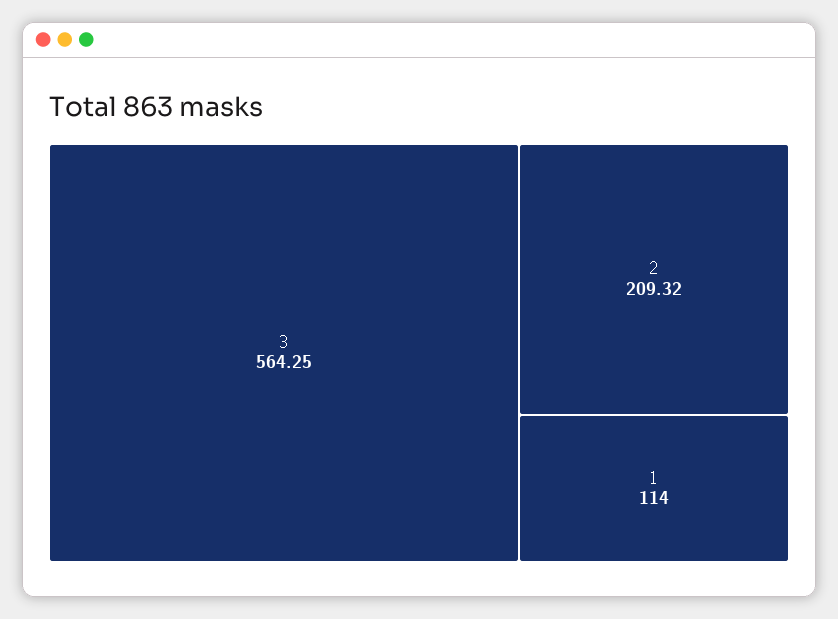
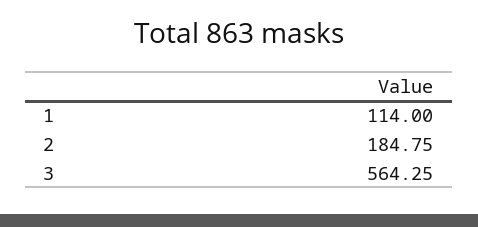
2: 209.32 -> 184.75

